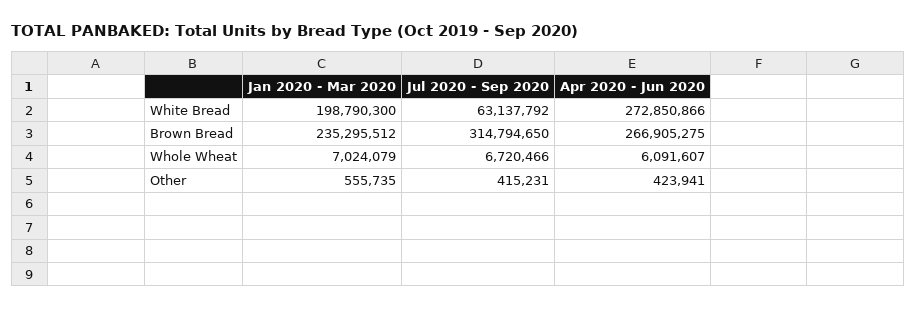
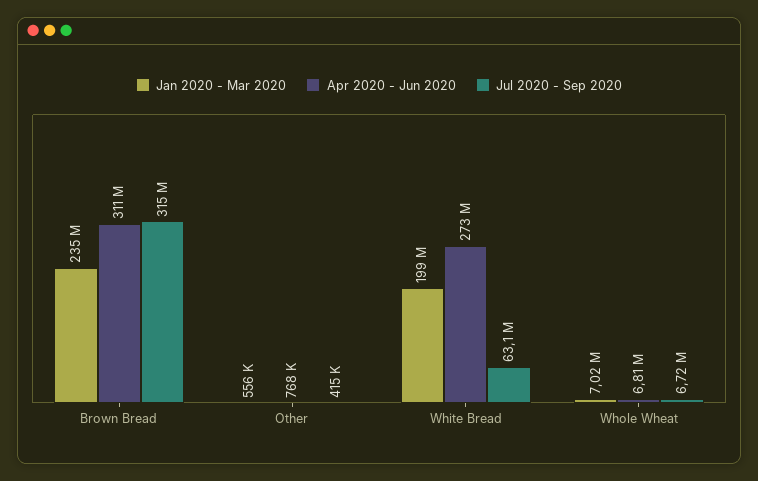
Apr 2020 - Jun 2020, Brown Bread: 266905275 -> 311000000
Apr 2020 - Jun 2020, Whole Wheat: 6091607 -> 6810000
Apr 2020 - Jun 2020, Other: 423941 -> 768000

